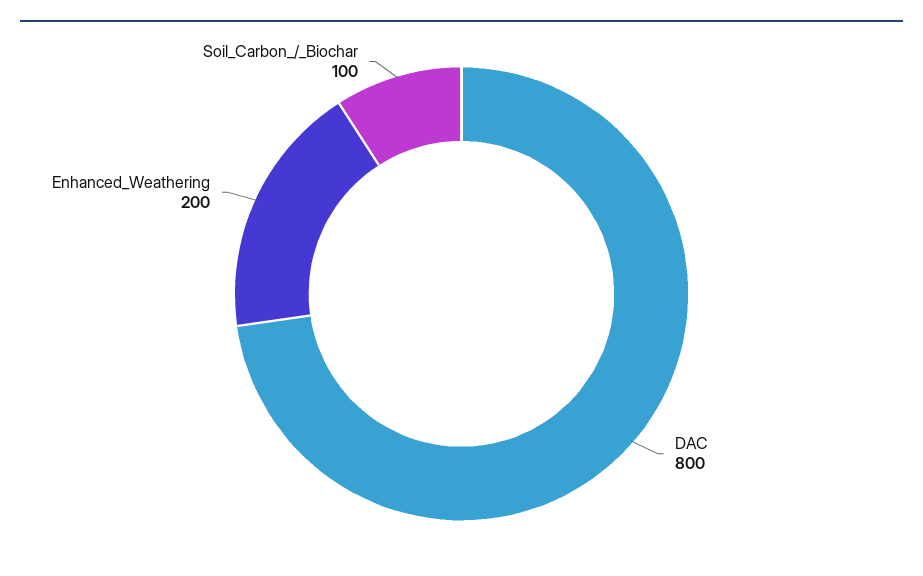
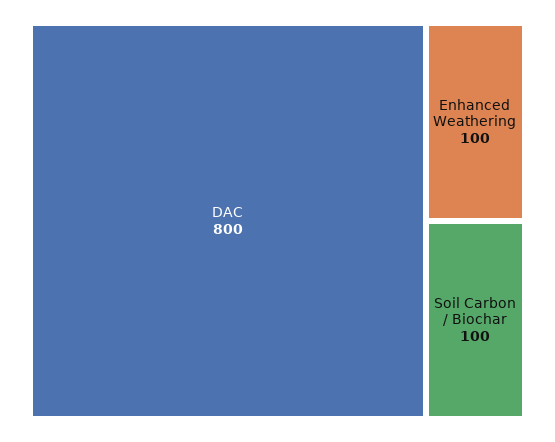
Enhanced_Weathering: 200 -> 100

